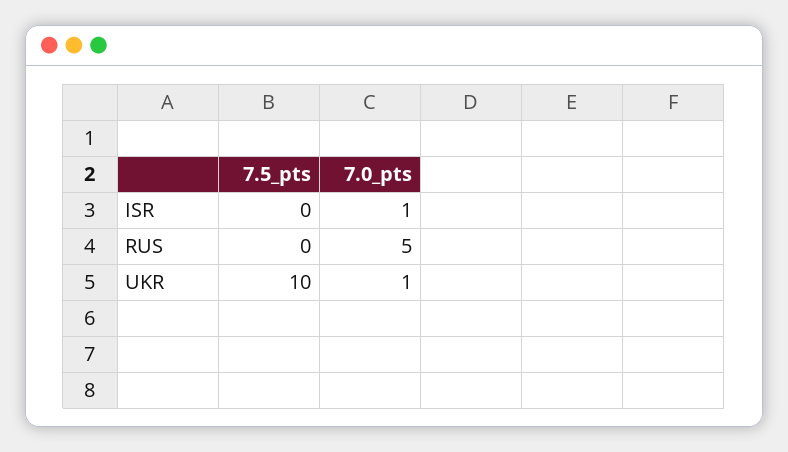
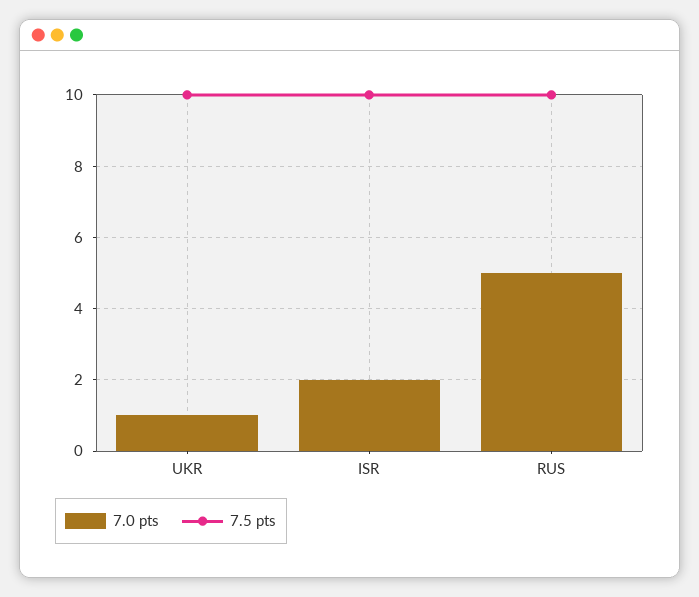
7.5_pts, ISR: 0 -> 10
7.0_pts, ISR: 1 -> 2
7.5_pts, RUS: 0 -> 10

